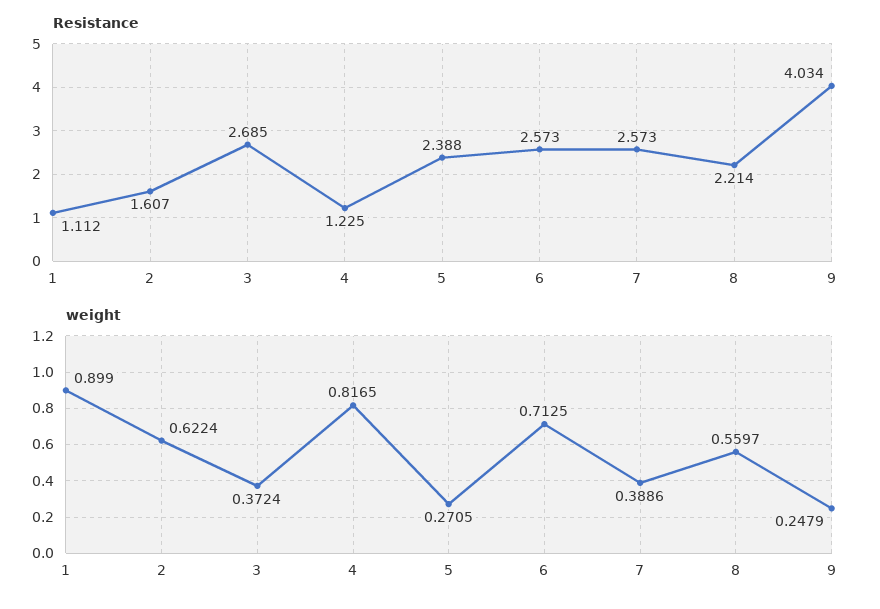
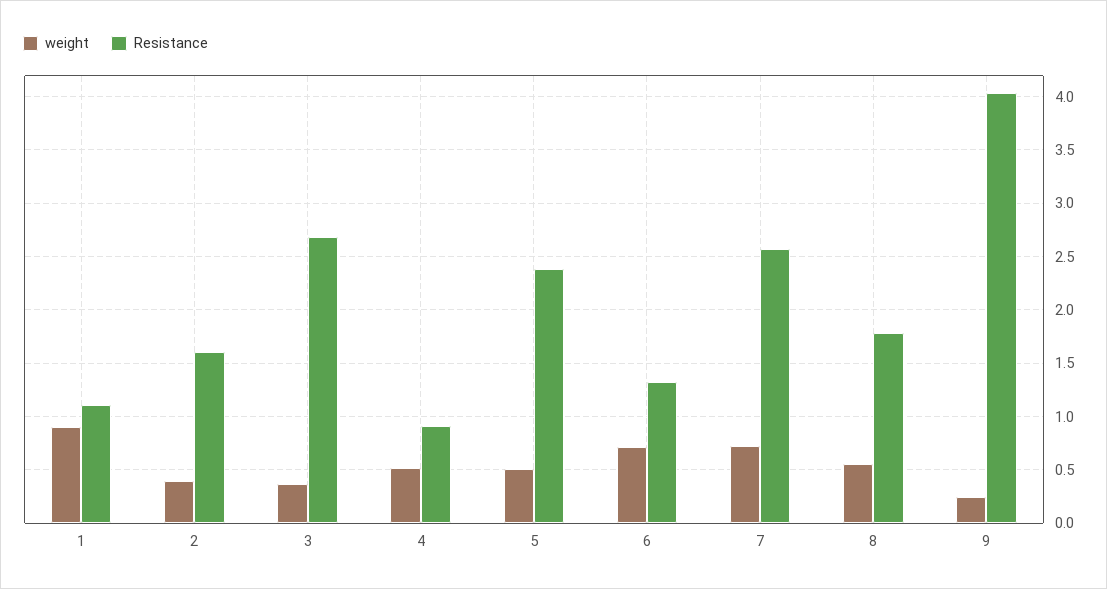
Resistance, 4: 1.225 -> 0.9
Resistance, 6: 2.573 -> 1.3
Resistance, 8: 2.214 -> 1.8
weight, 2: 0.6224 -> 0.4
weight, 4: 0.8165 -> 0.5
weight, 5: 0.2705 -> 0.5
weight, 7: 0.3886 -> 0.7

